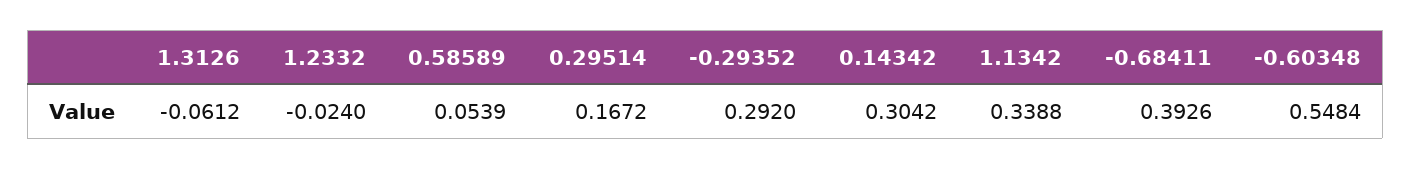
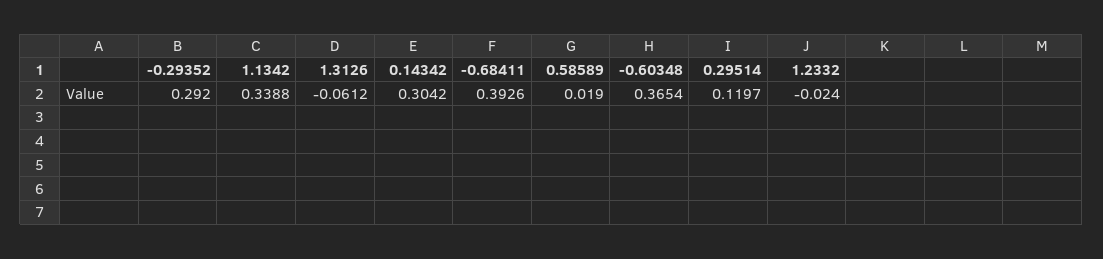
0.58589: 0.0539 -> 0.019
0.29514: 0.1672 -> 0.1197
-0.60348: 0.5484 -> 0.3654

